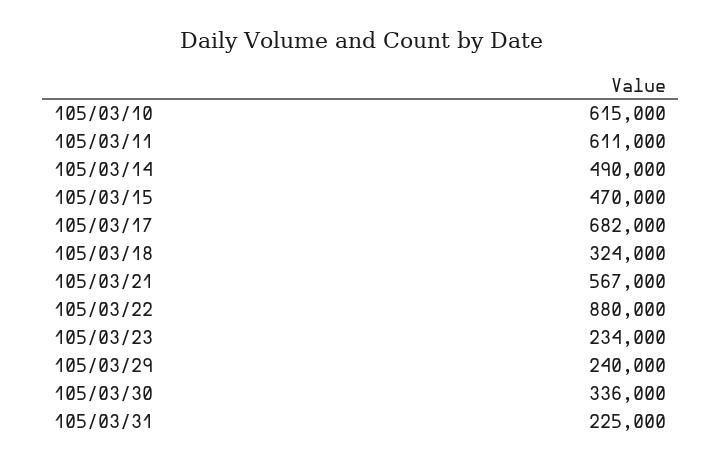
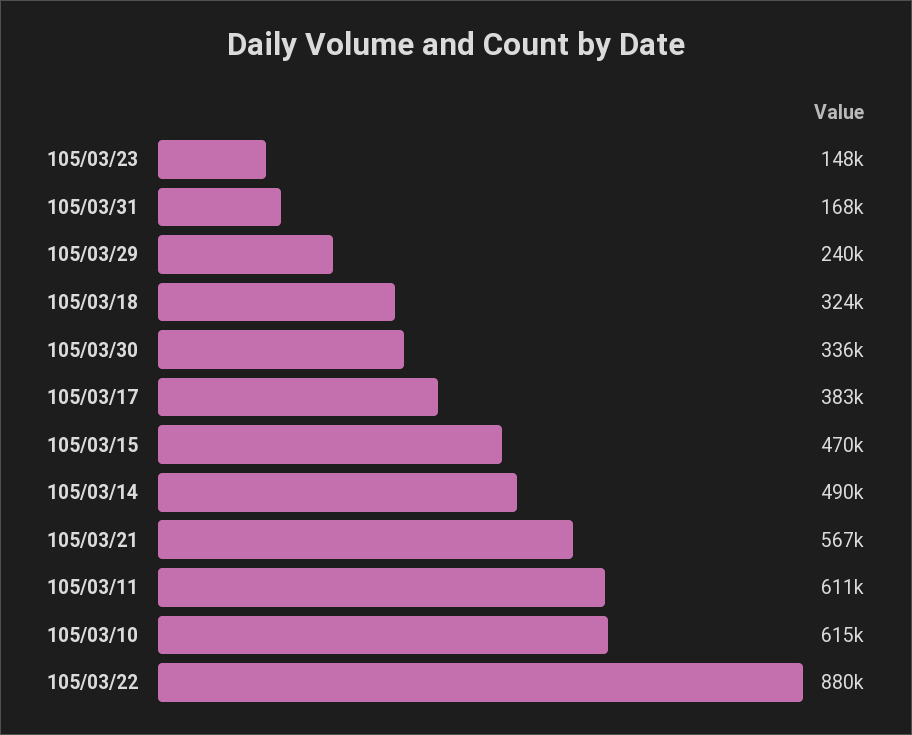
105/03/17: 682000 -> 383000
105/03/23: 234000 -> 148000
105/03/31: 225000 -> 168000

